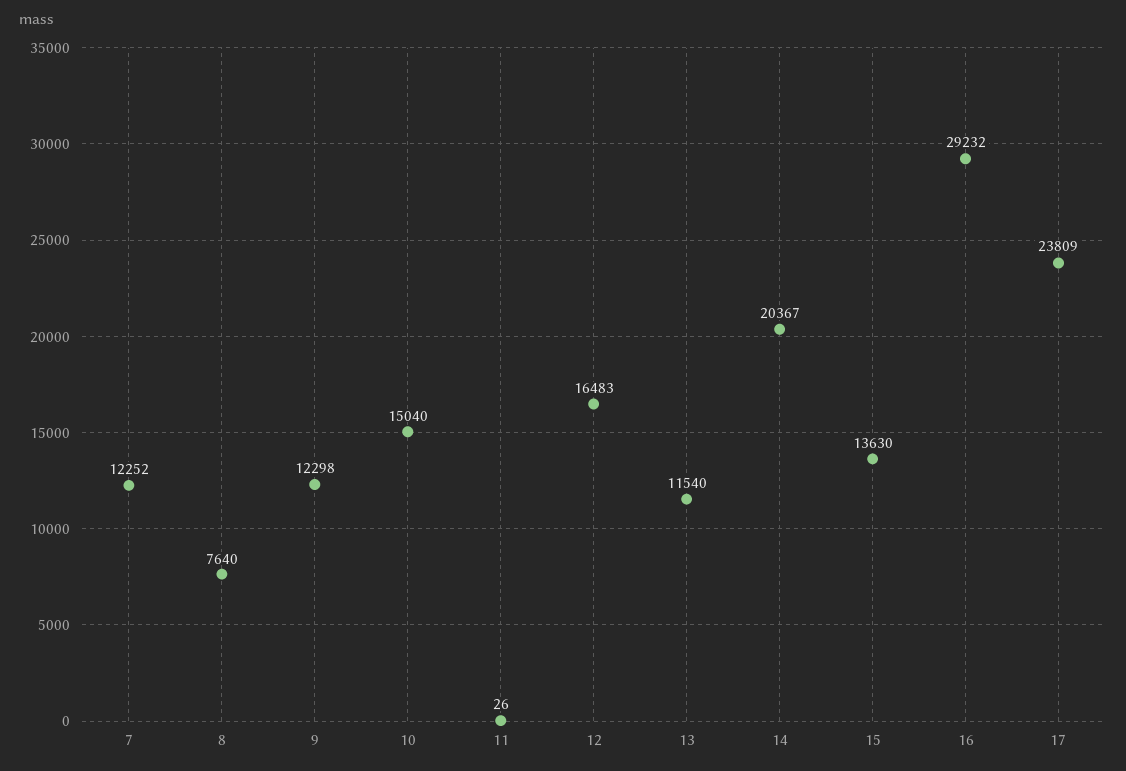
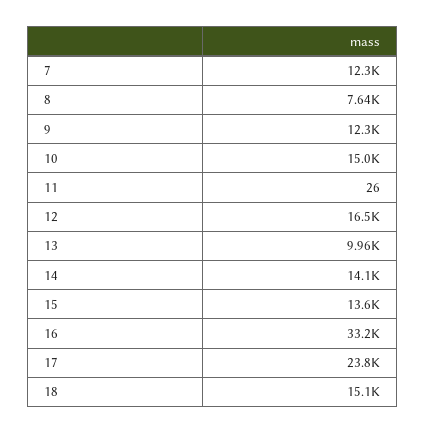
13: 11540 -> 9960
14: 20367 -> 14100
16: 29232 -> 33200
18: none -> 15100

